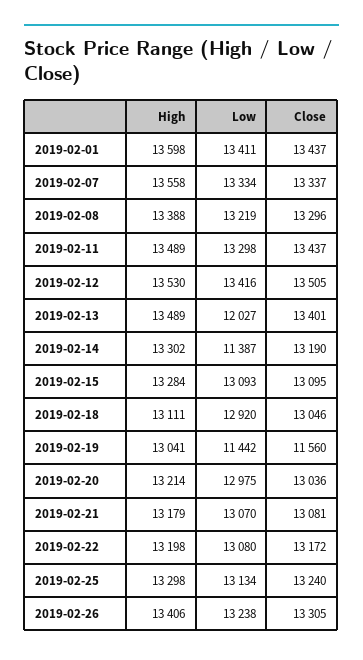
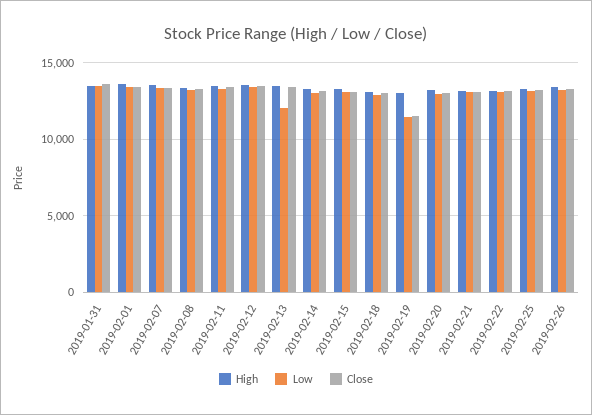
Low, 2019-02-14: 11387 -> 13000
High, 2019-01-31: none -> 13500
Low, 2019-01-31: none -> 13500
Close, 2019-01-31: none -> 13500

